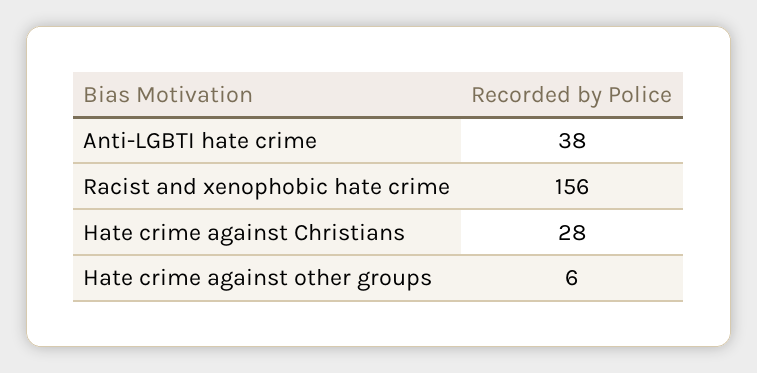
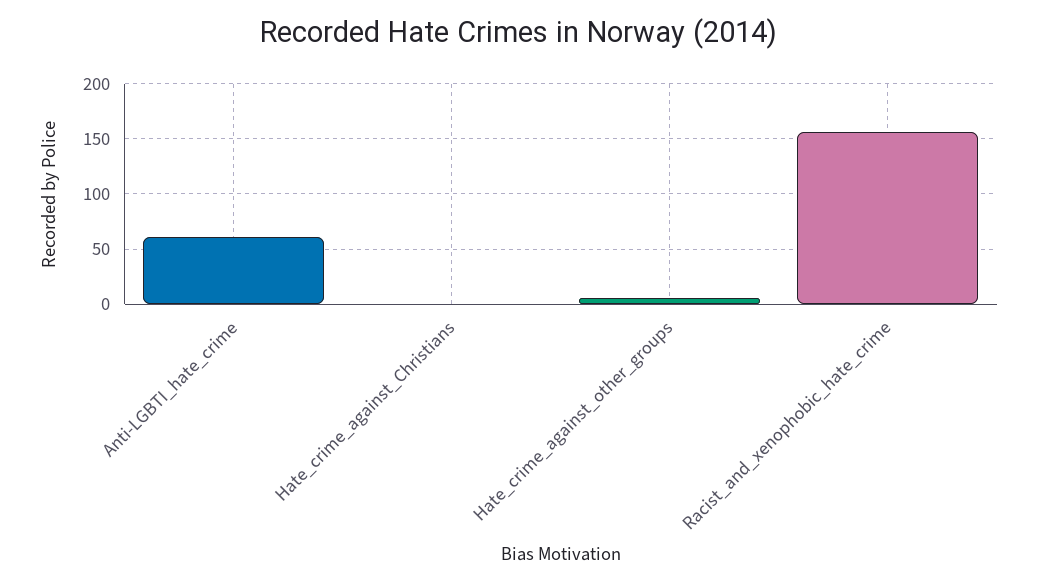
Anti-LGBTI hate crime: 38 -> 60
Hate crime against Christians: 28 -> 0

